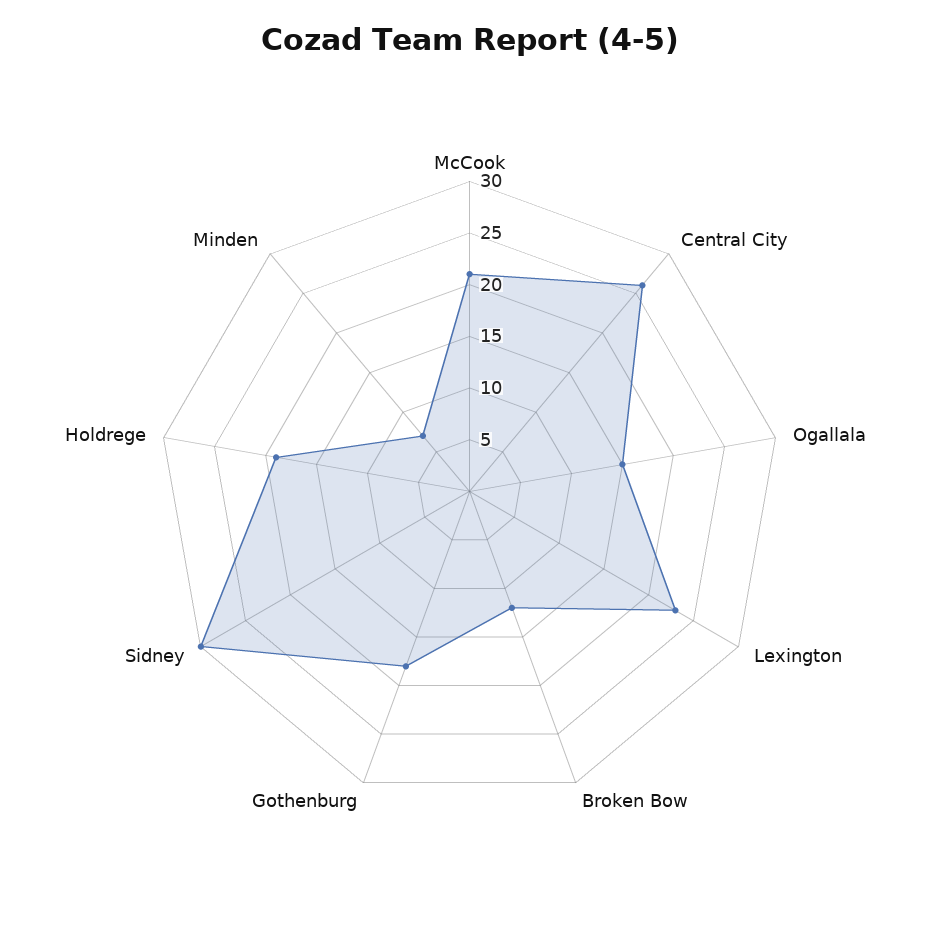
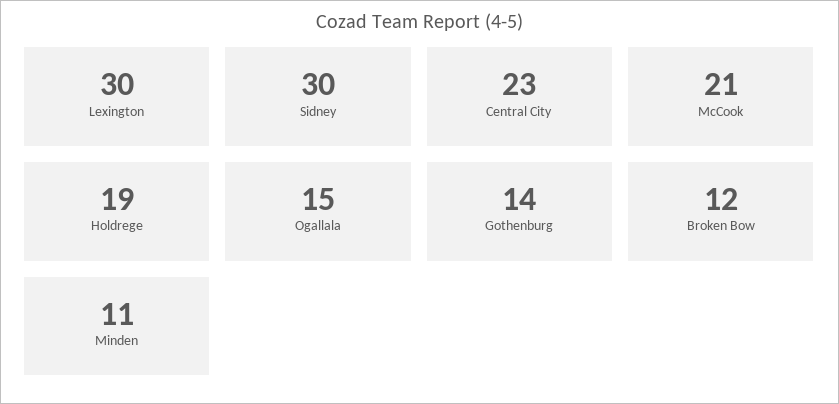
Central City: 26 -> 23
Lexington: 23 -> 30
Gothenburg: 18 -> 14
Minden: 7 -> 11

